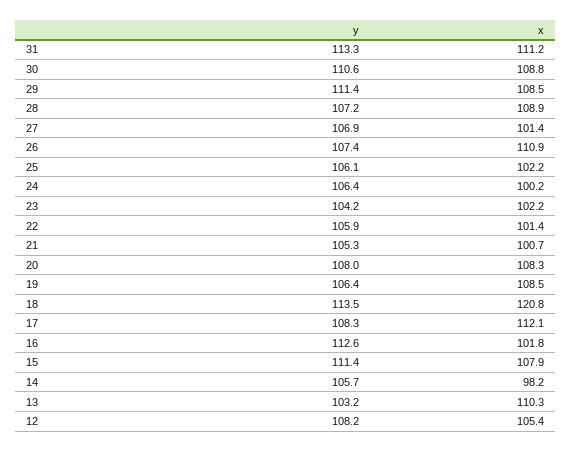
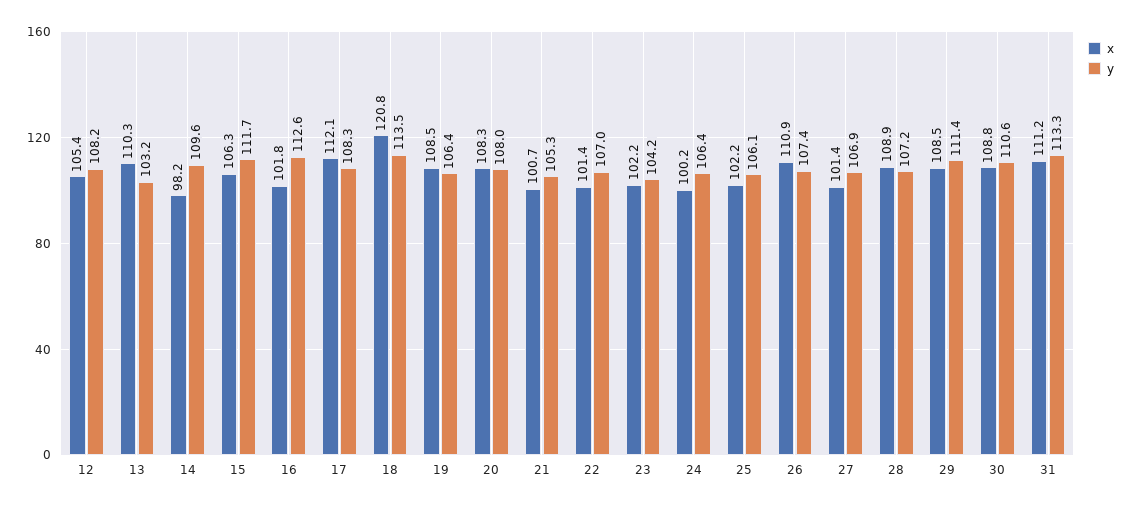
y, 22: 105.9 -> 107
y, 15: 111.4 -> 111.7
x, 15: 107.9 -> 106.3
y, 14: 105.7 -> 109.6

